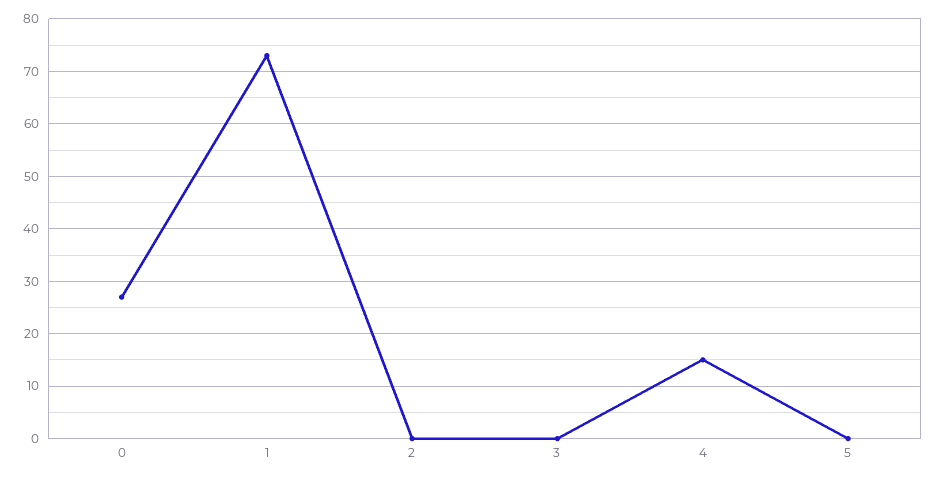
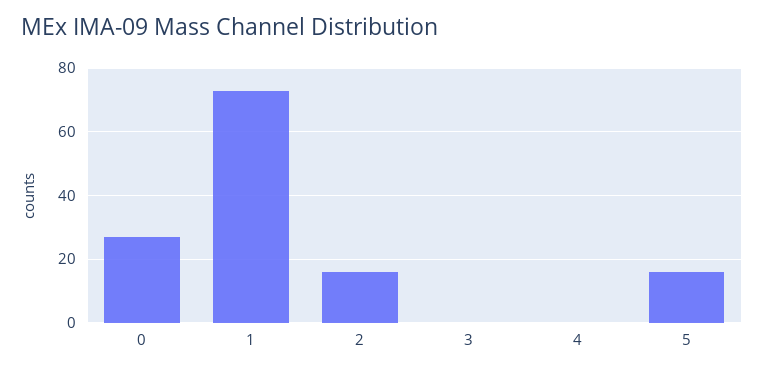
2: 0 -> 15
4: 15 -> 0
5: 0 -> 15

